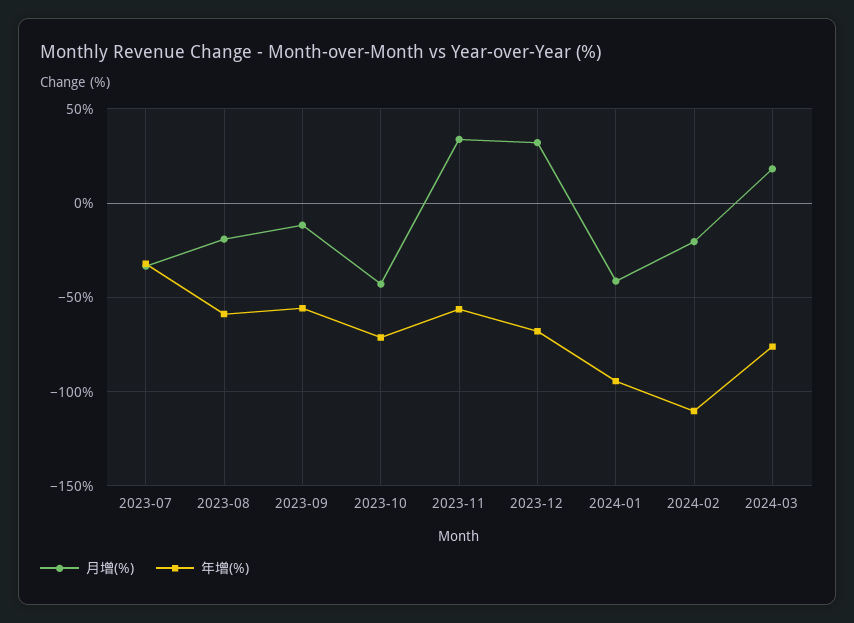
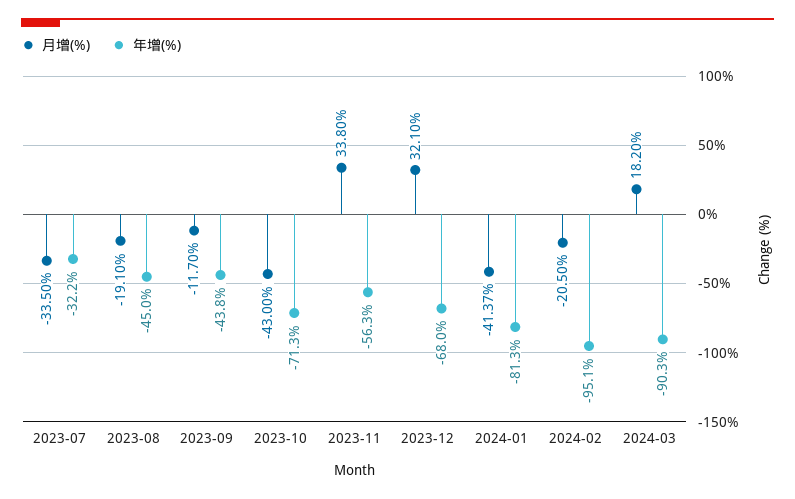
年增(%), 2023-08: -60 -> -45
年增(%), 2023-09: -55 -> -43.8
年增(%), 2024-01: -95 -> -81.3
年增(%), 2024-02: -110 -> -95.1
年增(%), 2024-03: -75 -> -90.3

